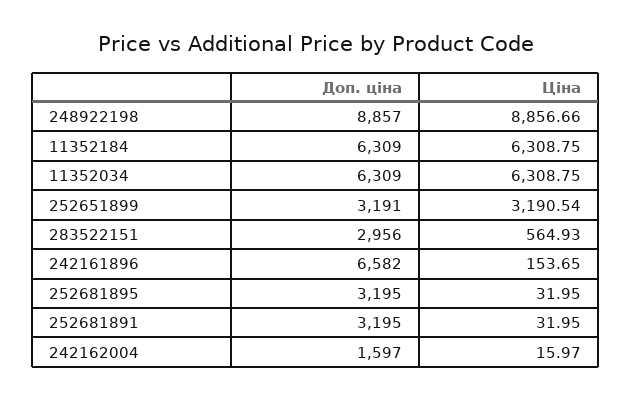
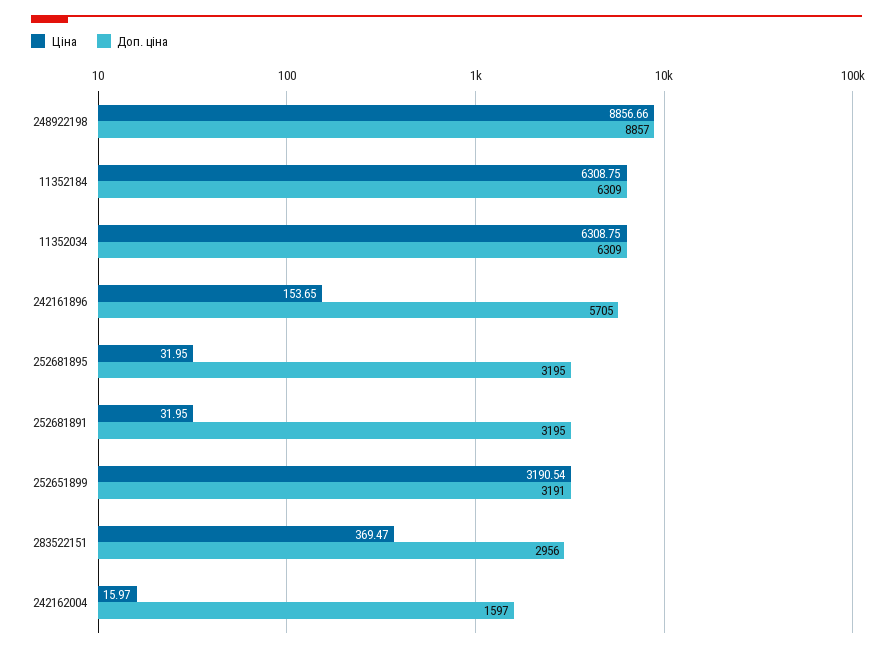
Ціна, 283522151: 564.93 -> 369.47
Доп. ціна, 242161896: 6582 -> 5705

